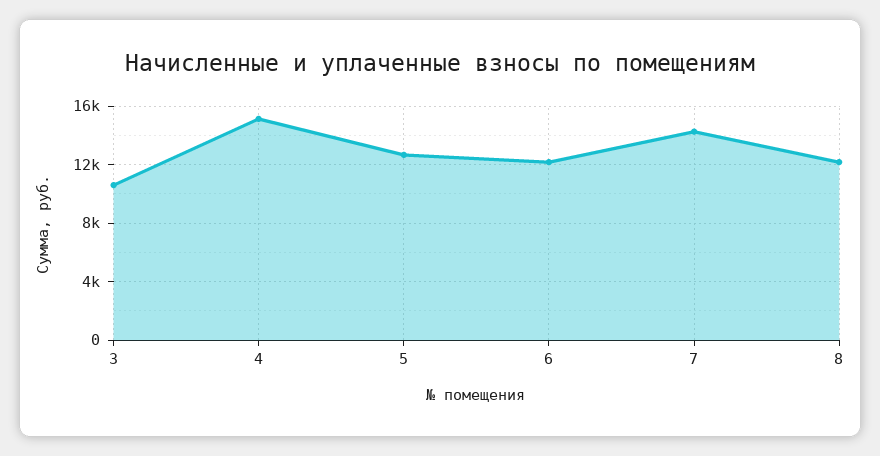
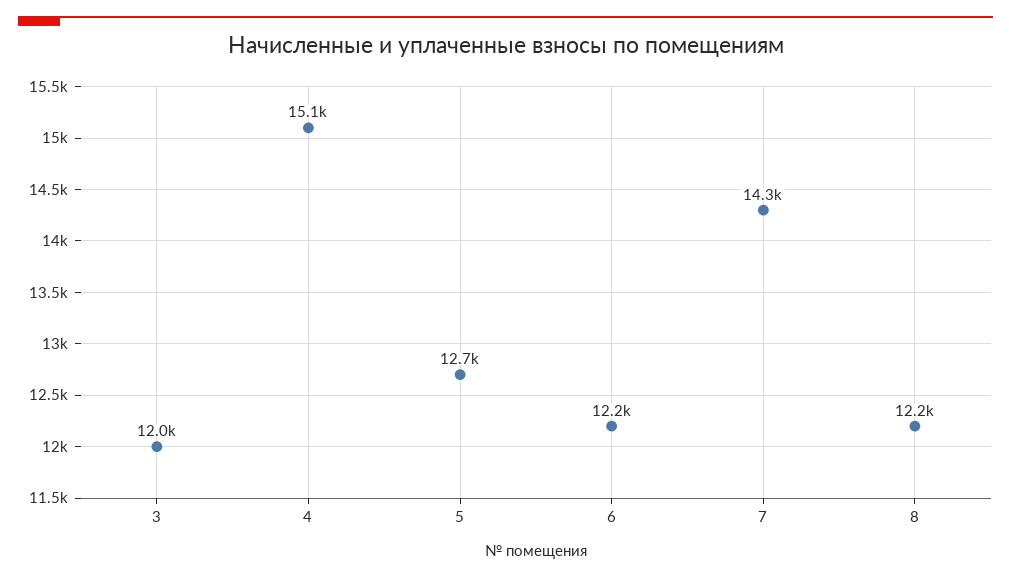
3: 10500 -> 12000

